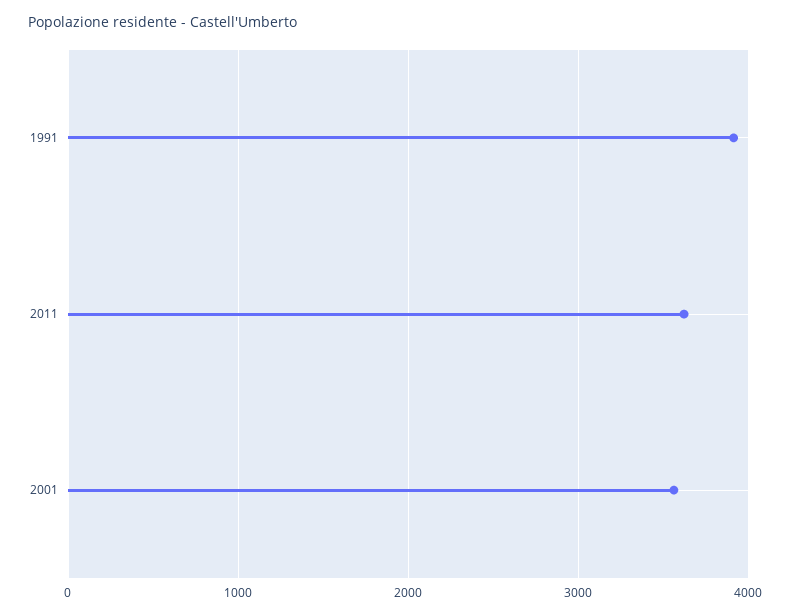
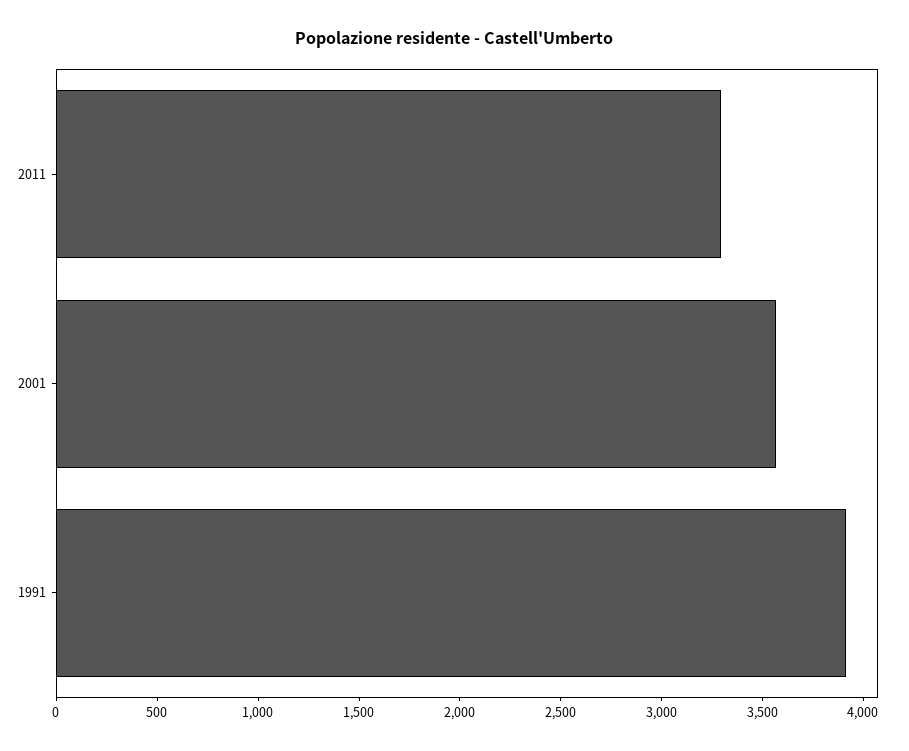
2011: 3600 -> 3300

